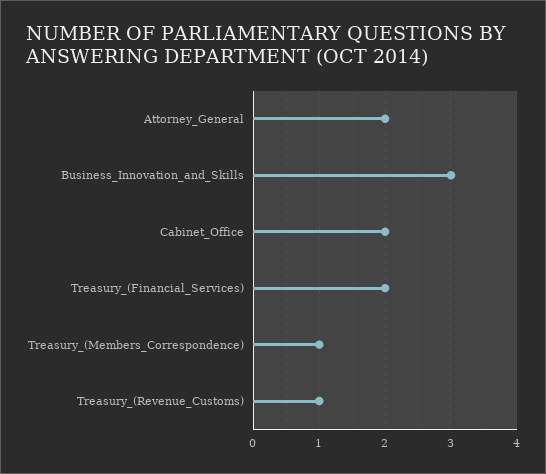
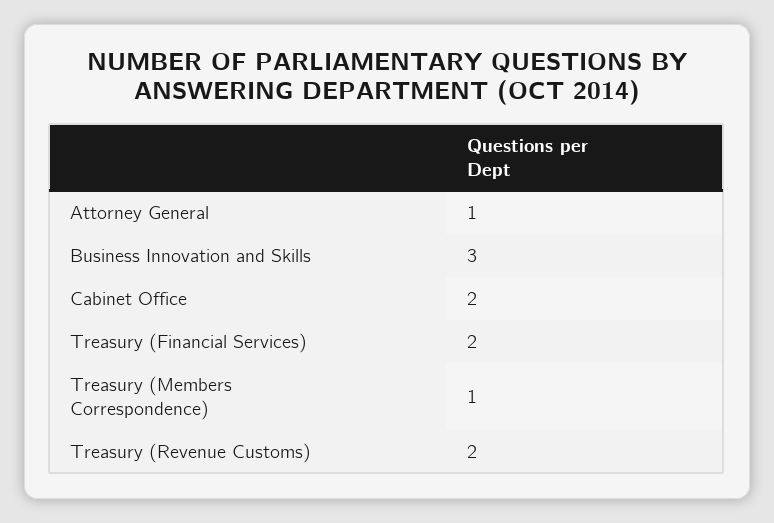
Attorney_General: 2 -> 1
Treasury_(Revenue_Customs): 1 -> 2

